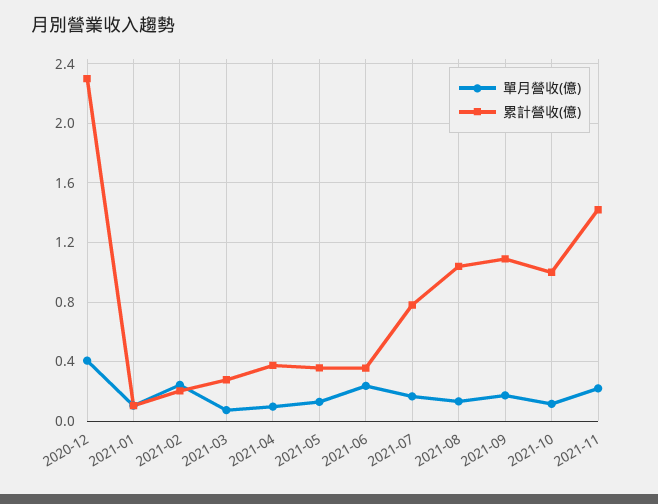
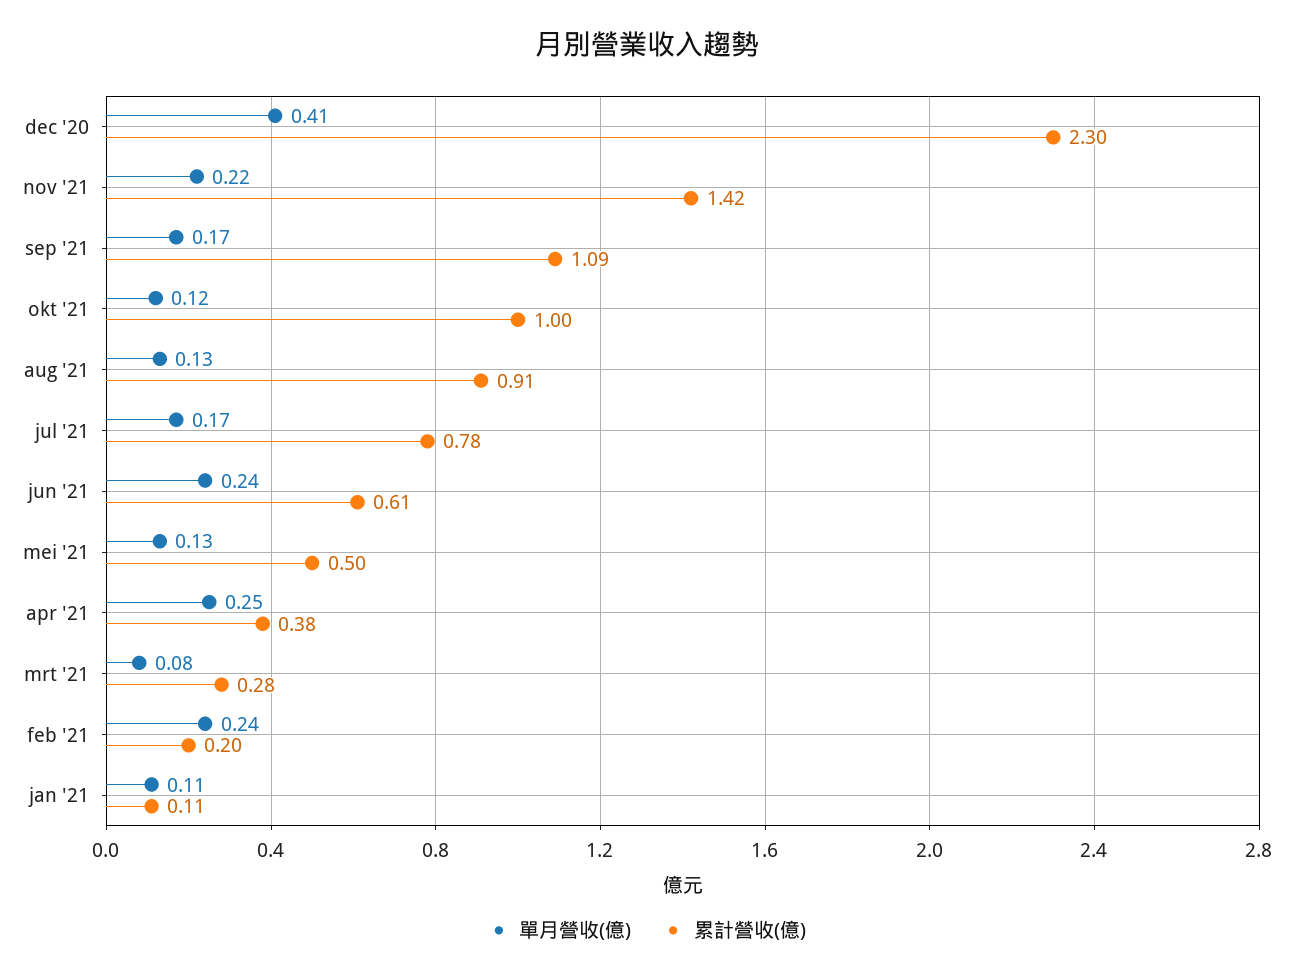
單月營收(億), 2021-04: 0.1 -> 0.25
累計營收(億), 2021-05: 0.35 -> 0.5
累計營收(億), 2021-06: 0.35 -> 0.61
累計營收(億), 2021-08: 1.05 -> 0.91

